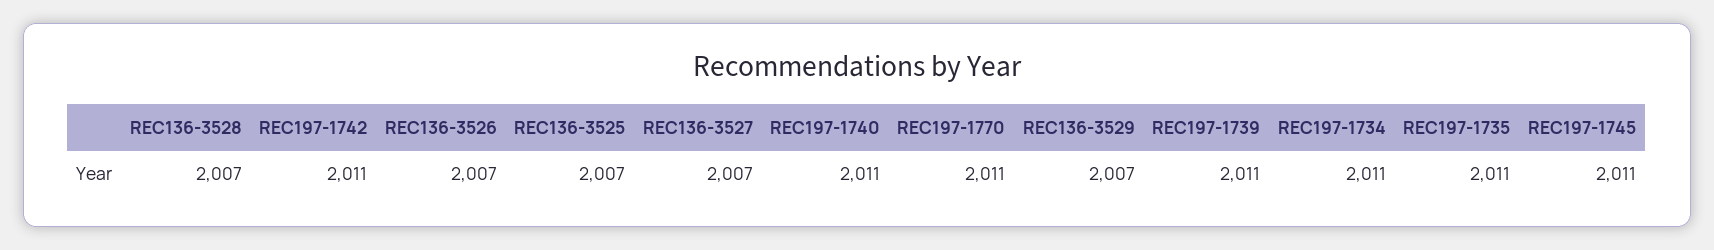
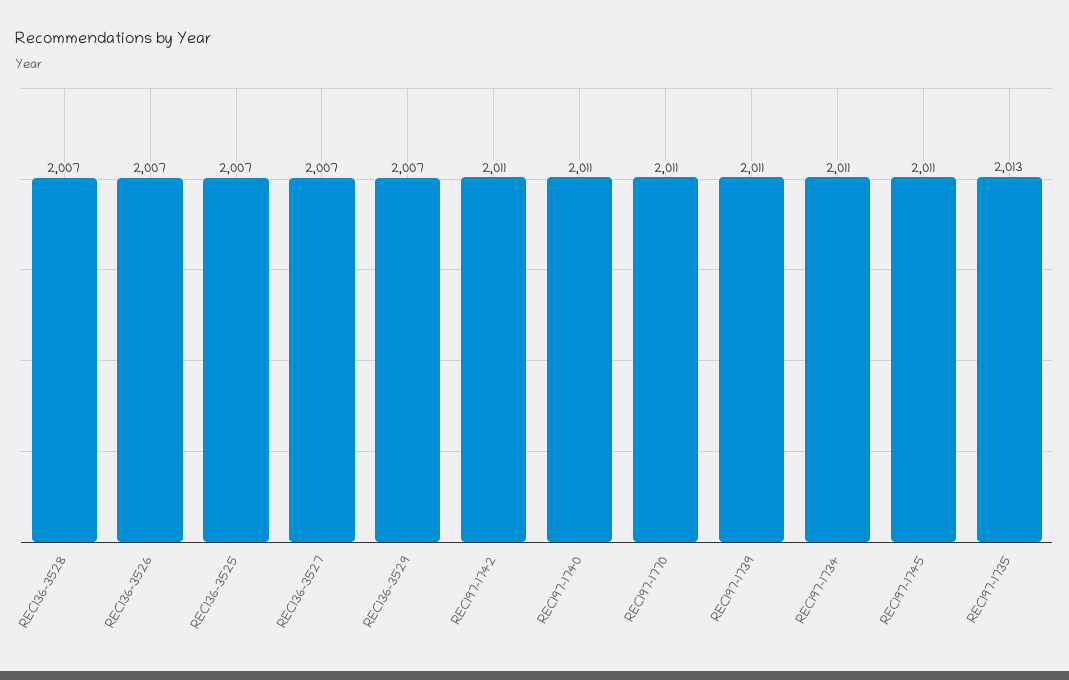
REC197-1735: 2011 -> 2013

